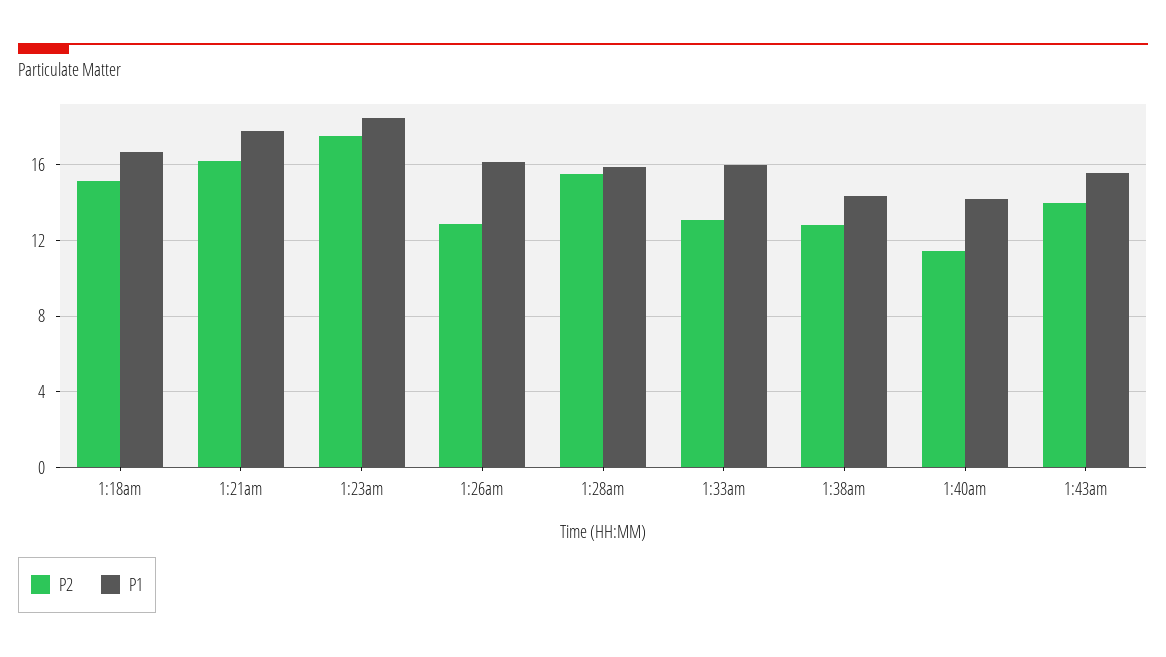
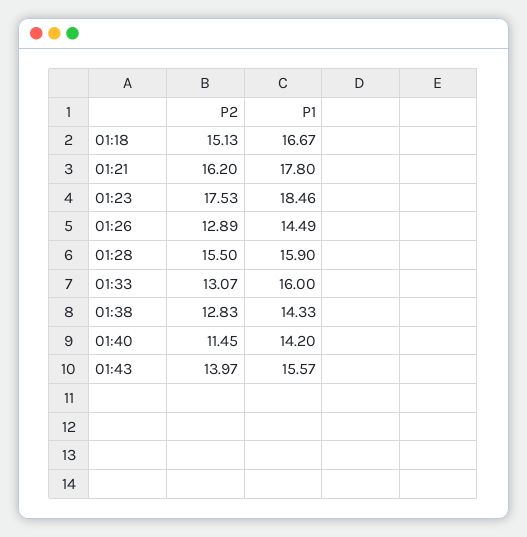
P1, 1:26am: 16 -> 14.49

